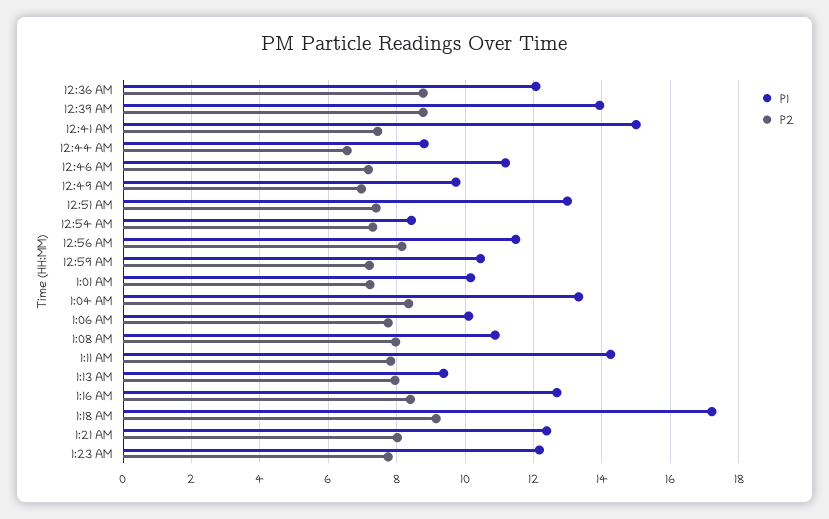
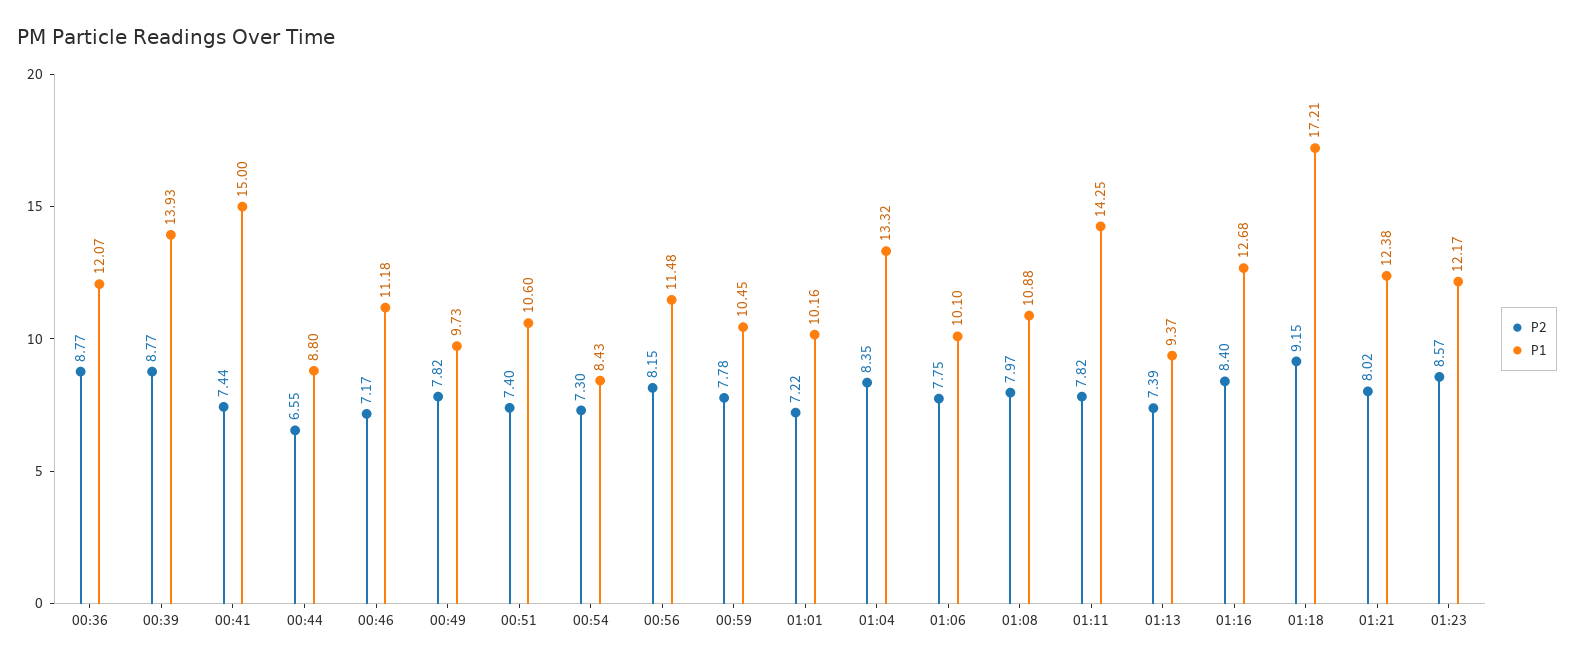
P2, 12:49 AM: 7 -> 7.82
P1, 12:51 AM: 13 -> 10.6
P2, 12:59 AM: 7.2 -> 7.78
P2, 1:13 AM: 8 -> 7.39
P2, 1:23 AM: 7.8 -> 8.57

